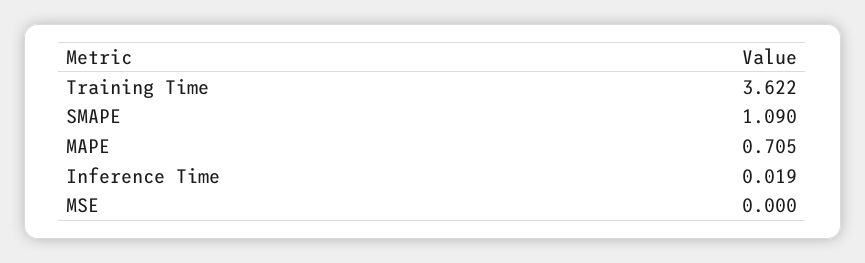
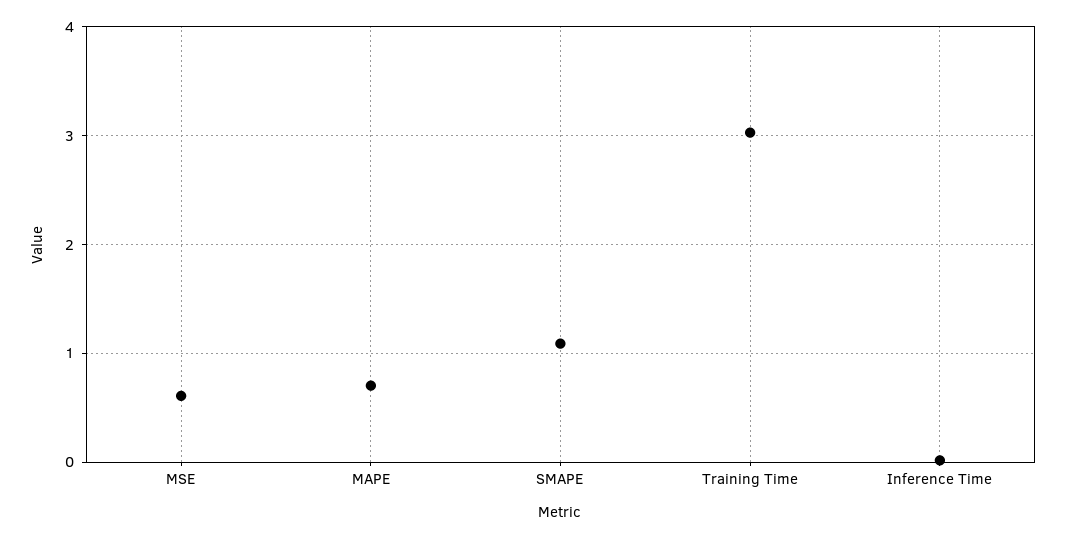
Training Time: 3.622 -> 3
MSE: 0 -> 0.6

